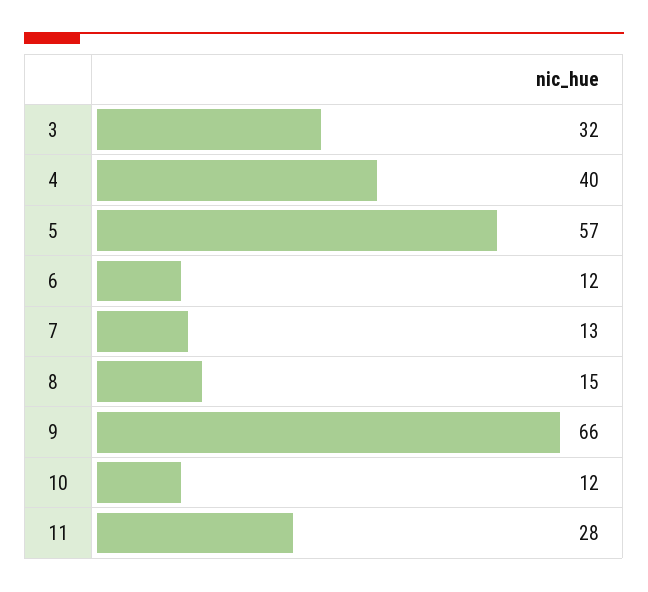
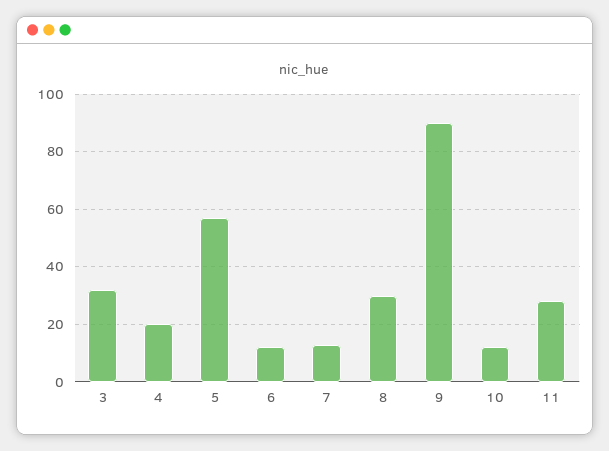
4: 40 -> 20
8: 15 -> 30
9: 66 -> 90

